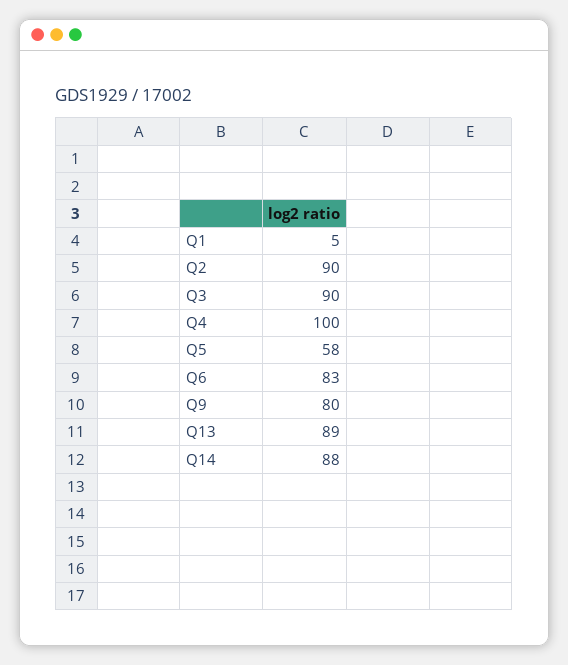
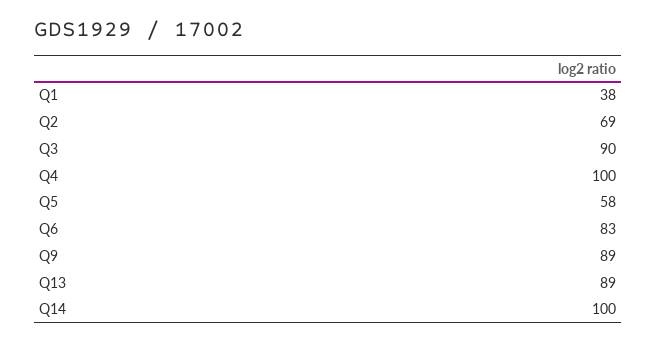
Q1: 5 -> 38
Q2: 90 -> 69
Q9: 80 -> 89
Q14: 88 -> 100

